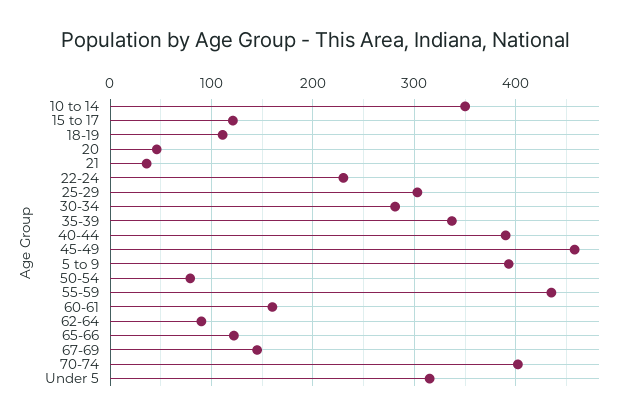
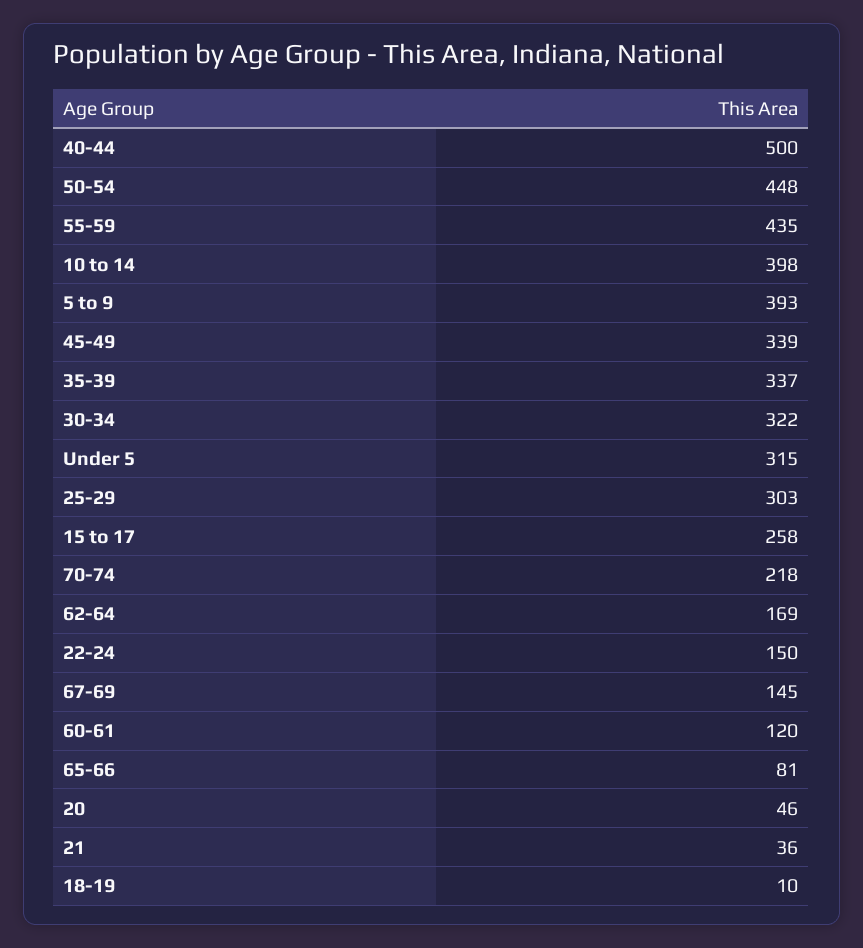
10 to 14: 350 -> 398
15 to 17: 120 -> 258
18-19: 110 -> 10
22-24: 230 -> 150
30-34: 280 -> 322
40-44: 390 -> 500
45-49: 460 -> 339
50-54: 80 -> 448
60-61: 160 -> 120
62-64: 90 -> 169
65-66: 120 -> 81
70-74: 400 -> 218

